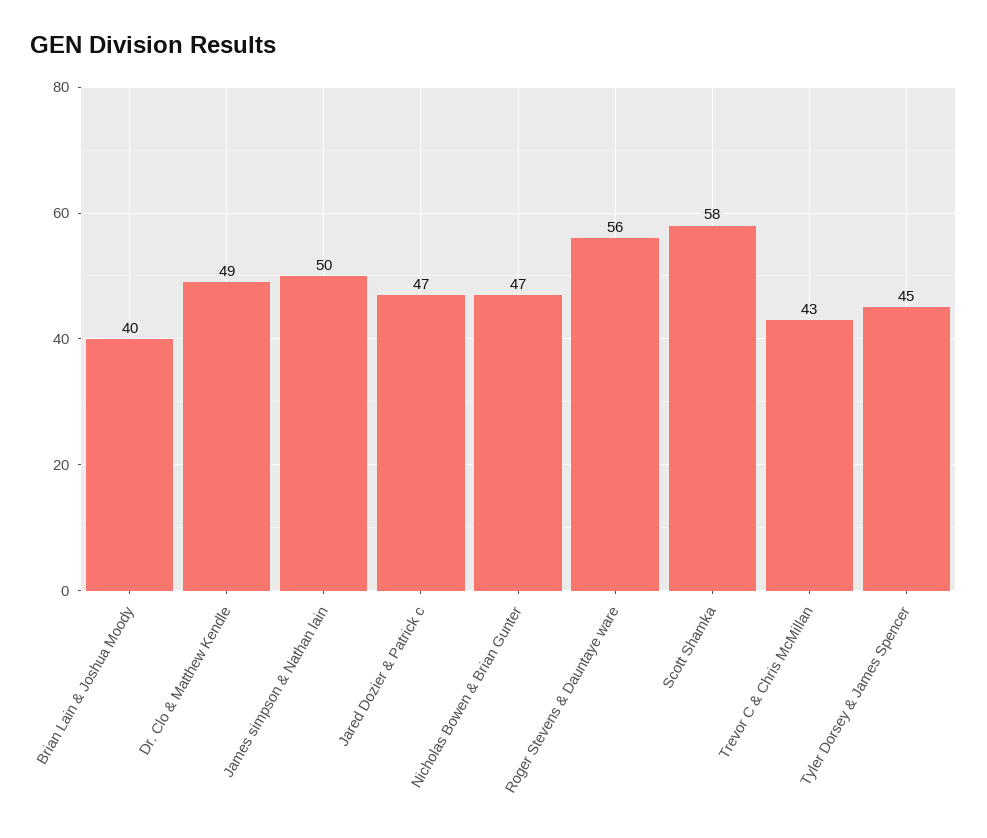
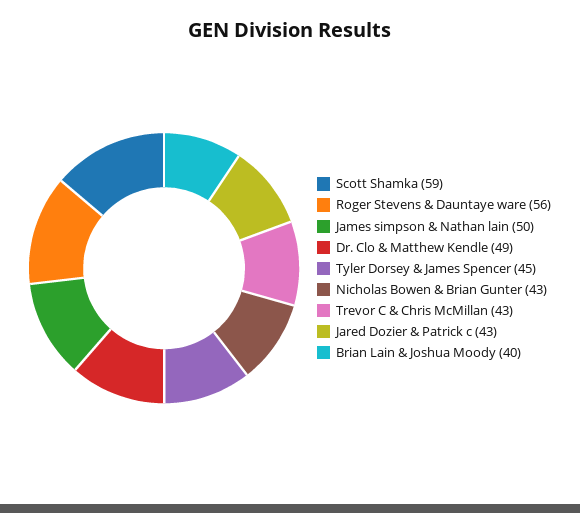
Jared Dozier & Patrick c: 47 -> 43
Nicholas Bowen & Brian Gunter: 47 -> 43
Scott Shamka: 58 -> 59

